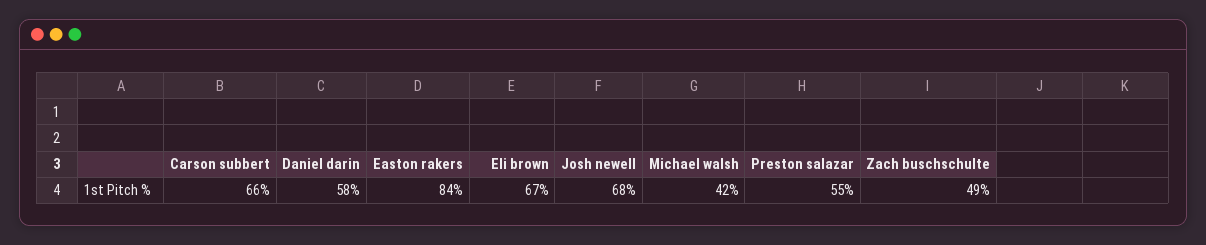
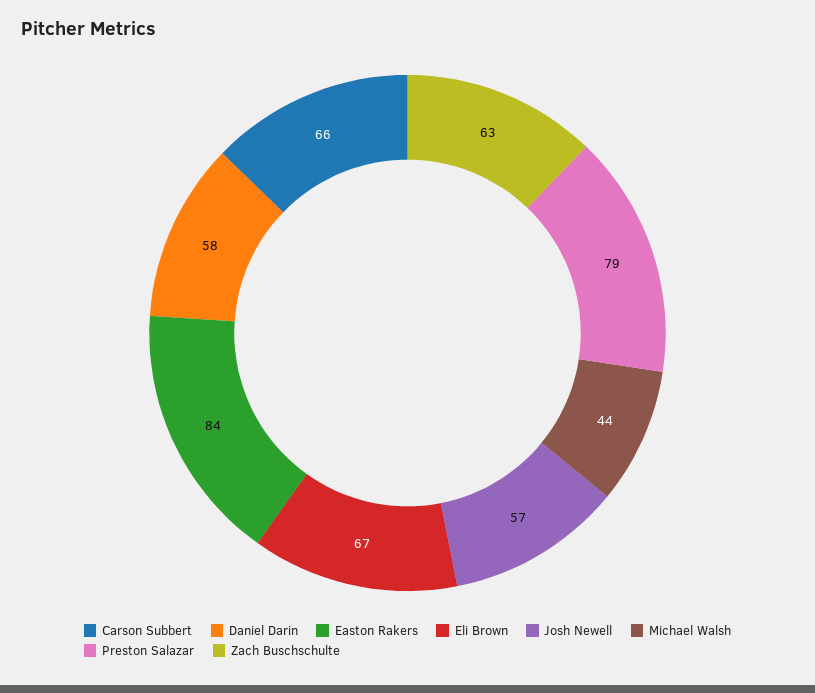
Josh newell: 68 -> 57
Michael walsh: 42 -> 44
Preston salazar: 55 -> 79
Zach buschschulte: 49 -> 63

